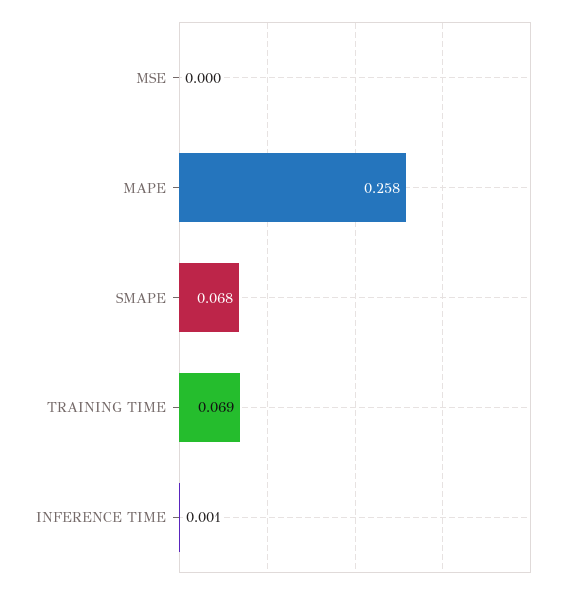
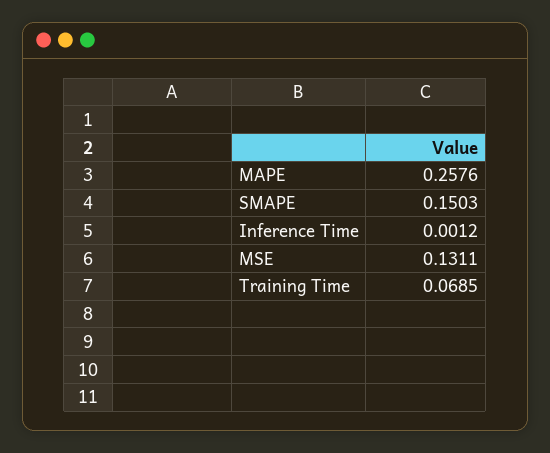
MSE: 0 -> 0.1311
SMAPE: 0.068 -> 0.1503

